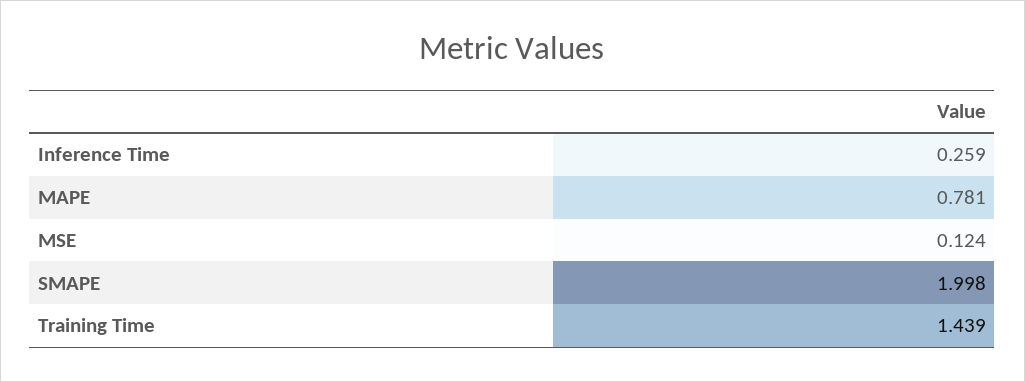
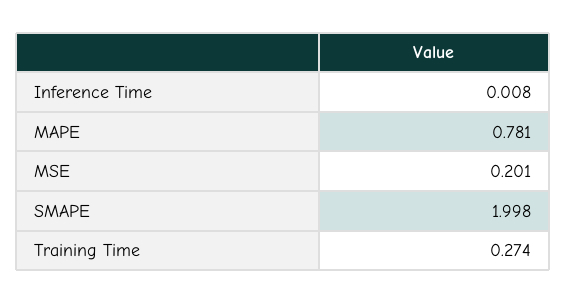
Inference Time: 0.259 -> 0.008
MSE: 0.124 -> 0.201
Training Time: 1.439 -> 0.274

